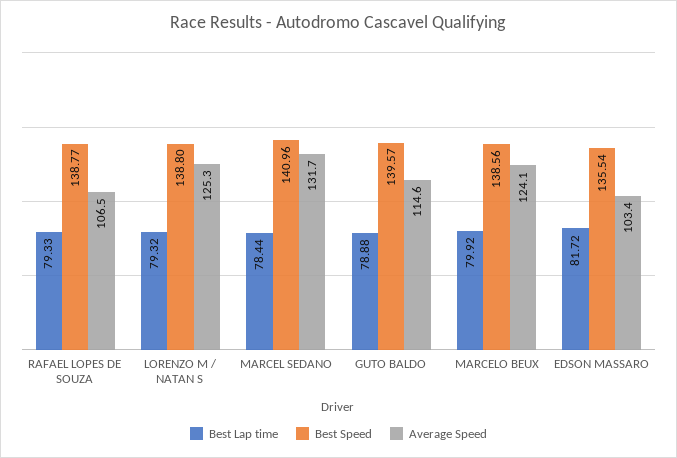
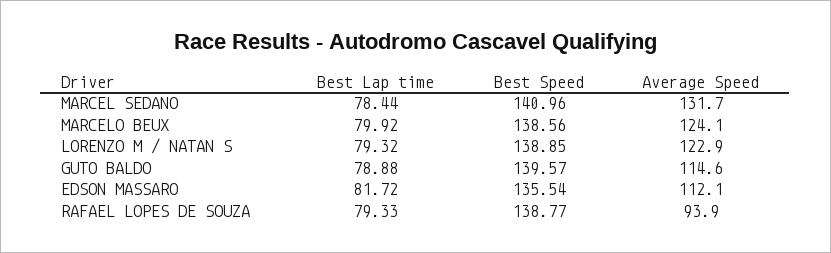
Average Speed, RAFAEL LOPES DE SOUZA: 106.5 -> 93.9
Best Speed, LORENZO M / NATAN S: 138.8 -> 138.85
Average Speed, LORENZO M / NATAN S: 125.3 -> 122.9
Average Speed, EDSON MASSARO: 103.4 -> 112.1

